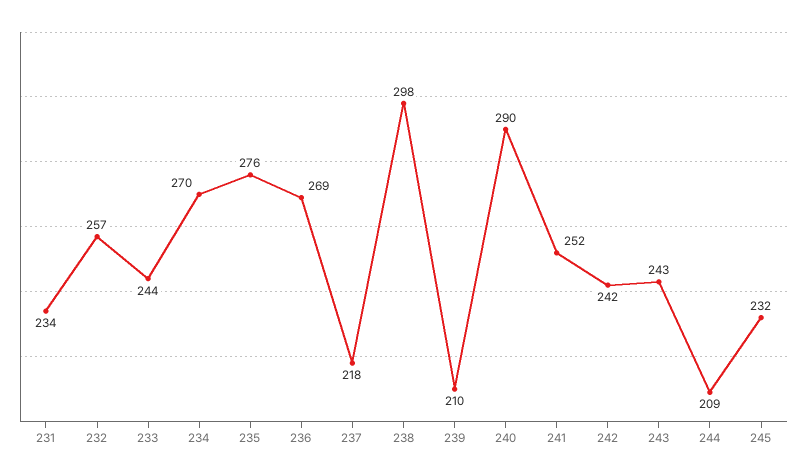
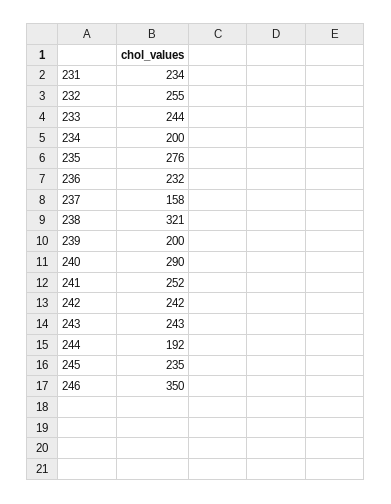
232: 257 -> 255
234: 270 -> 200
236: 269 -> 232
237: 218 -> 158
238: 298 -> 321
239: 210 -> 200
244: 209 -> 192
245: 232 -> 235
246: none -> 350

